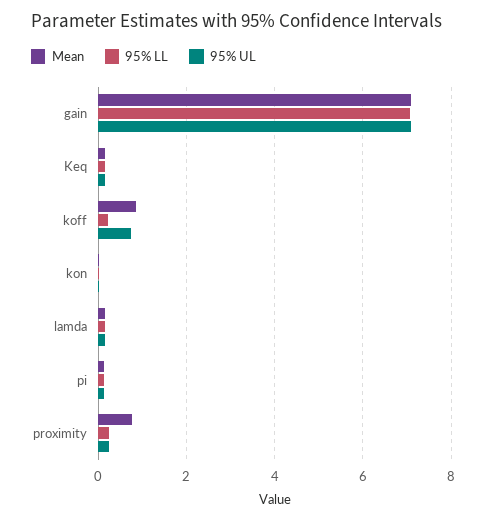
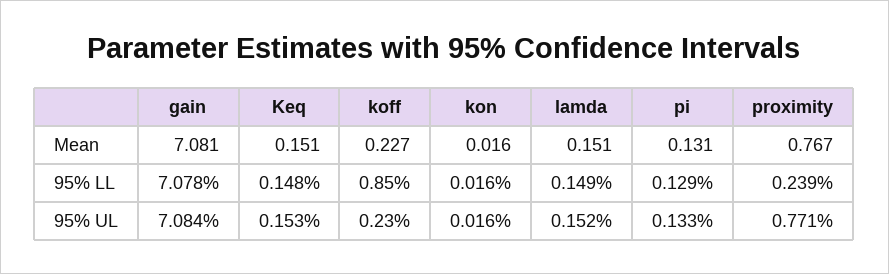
Mean, koff: 0.8 -> 0.227
95% LL, koff: 0.2 -> 0.85
95% UL, koff: 0.8 -> 0.23
95% UL, proximity: 0.2 -> 0.771

